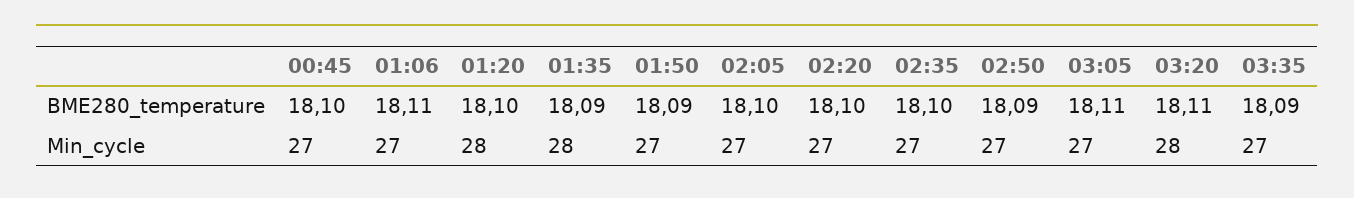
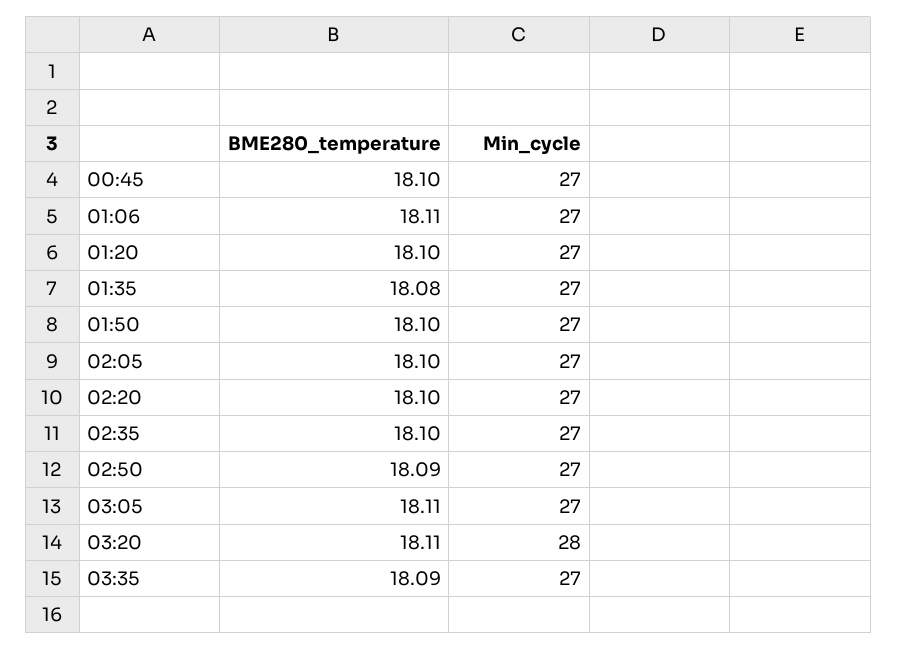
01:35, BME280_temperature: 18.09 -> 18.08
01:50, BME280_temperature: 18.09 -> 18.1
01:20, Min_cycle: 28 -> 27
01:35, Min_cycle: 28 -> 27

